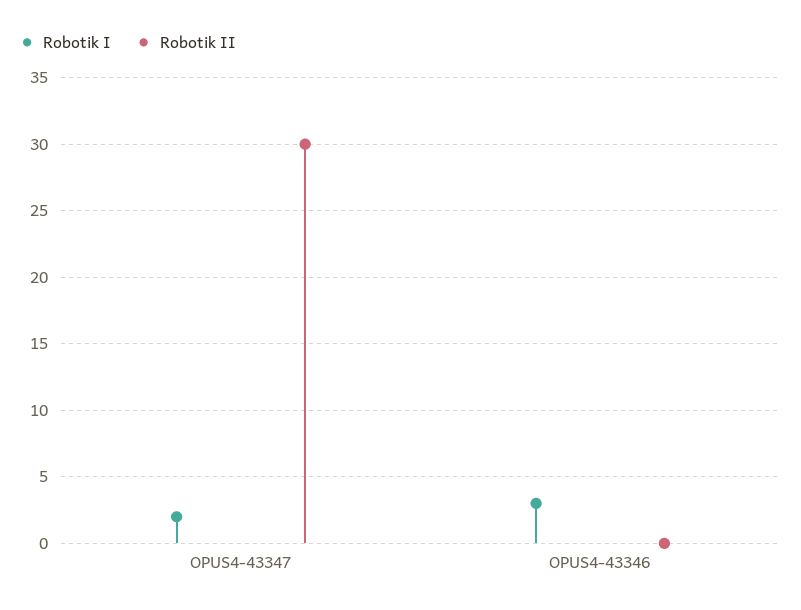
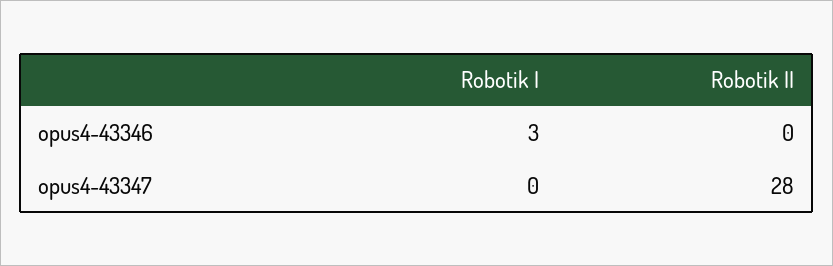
Robotik I, OPUS4-43347: 2 -> 0
Robotik II, OPUS4-43347: 30 -> 28

